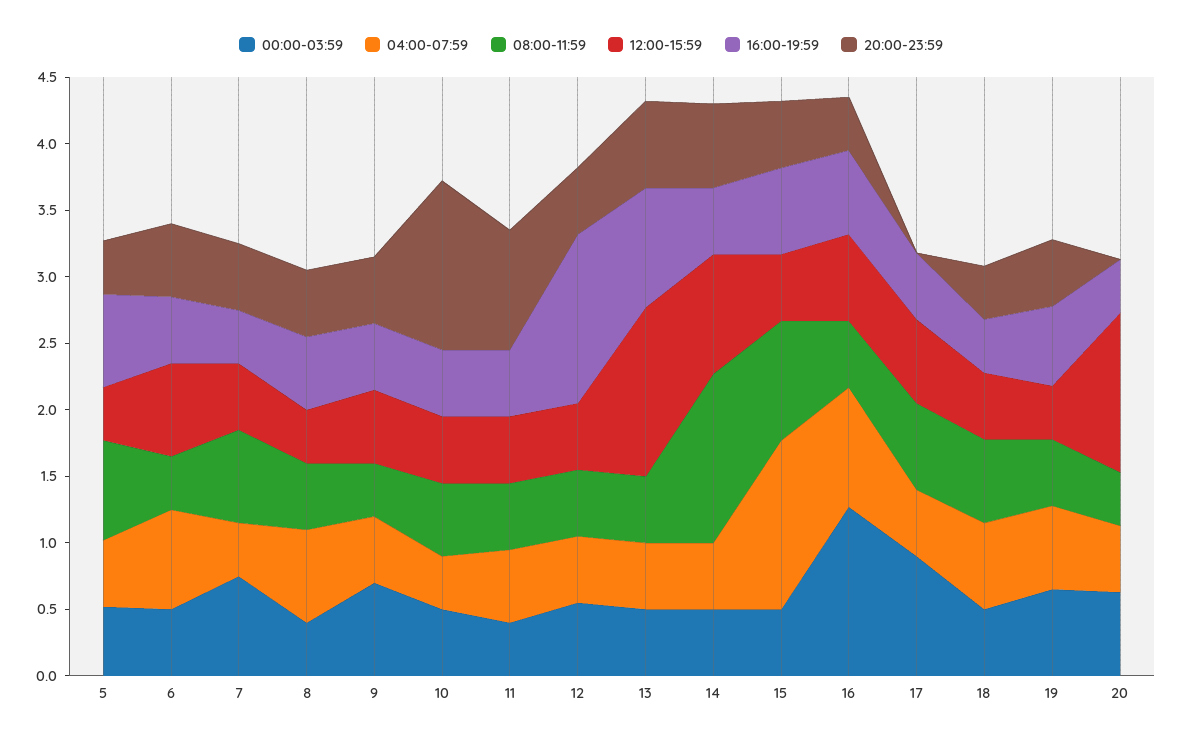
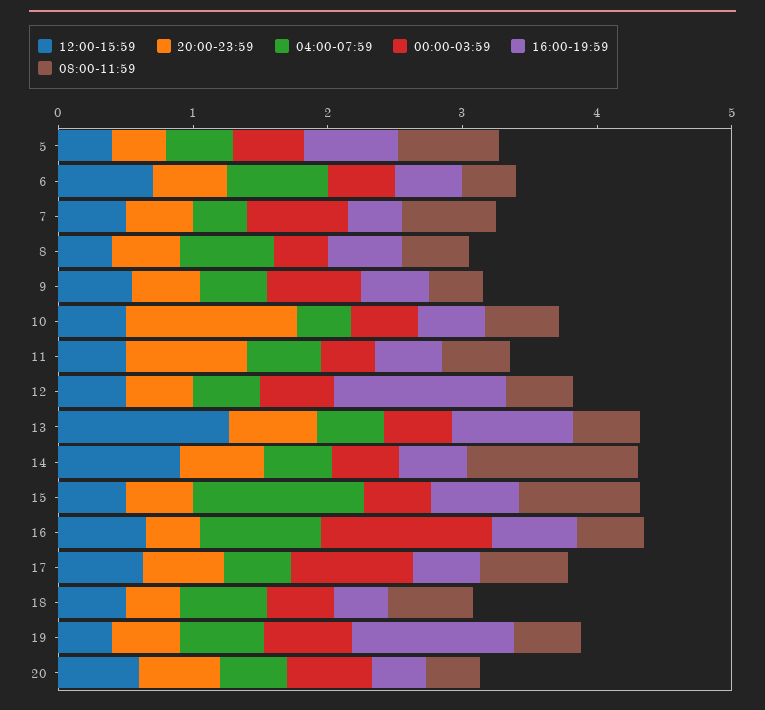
20:00-23:59, 17: 0 -> 0.6
16:00-19:59, 19: 0.6 -> 1.2
12:00-15:59, 20: 1.2 -> 0.6
20:00-23:59, 20: 0 -> 0.6

